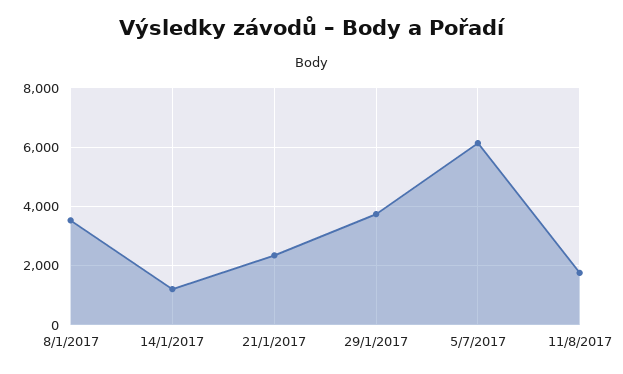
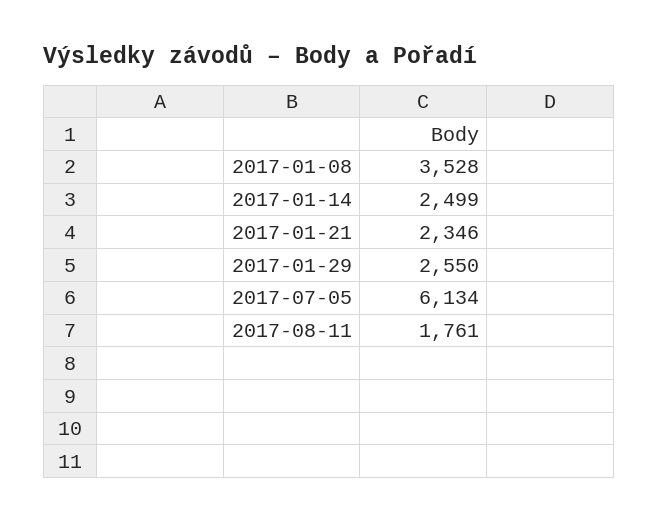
14/1/2017: 1250 -> 2499
29/1/2017: 3750 -> 2550

